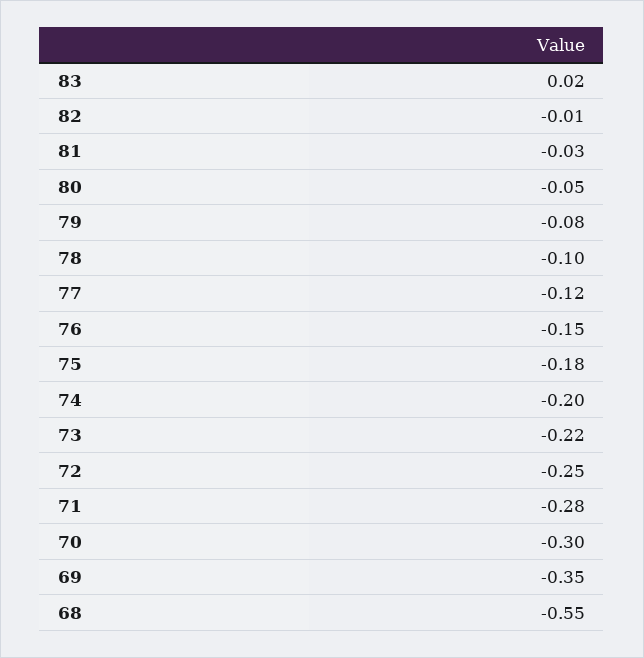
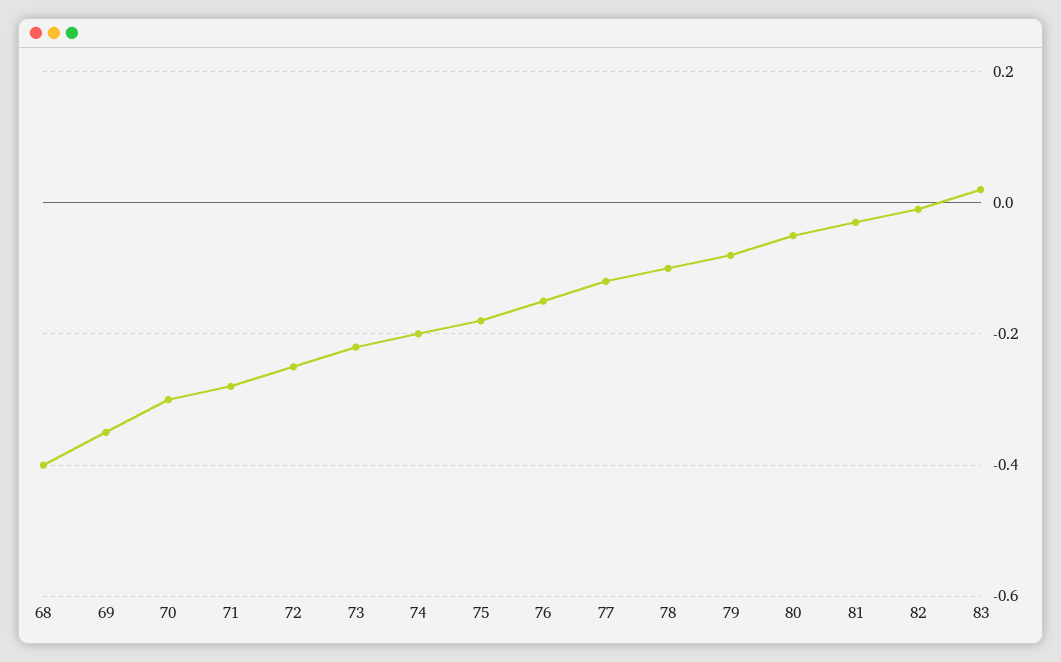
68: -0.55 -> -0.4

